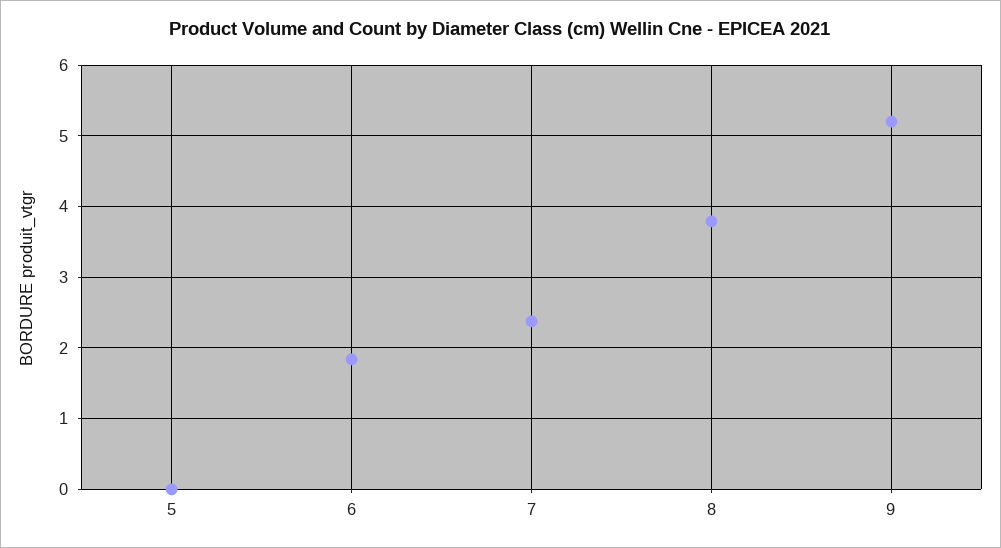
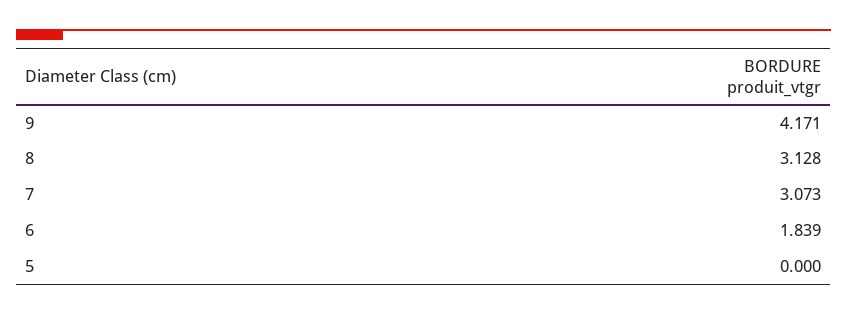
7: 2.4 -> 3.073
8: 3.8 -> 3.128
9: 5.2 -> 4.171

